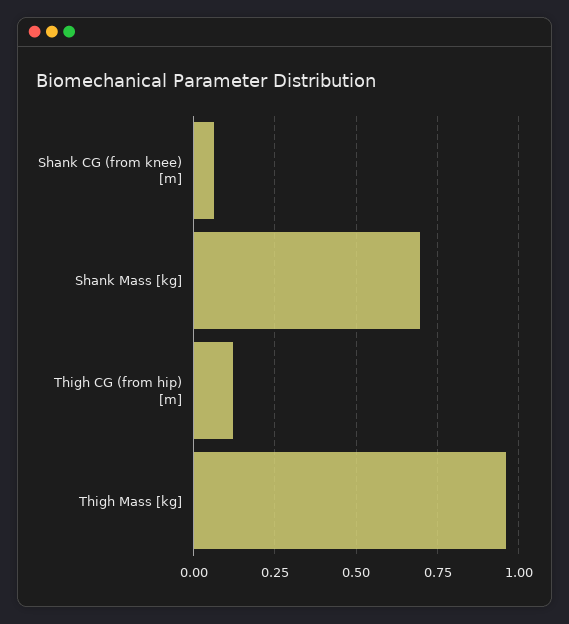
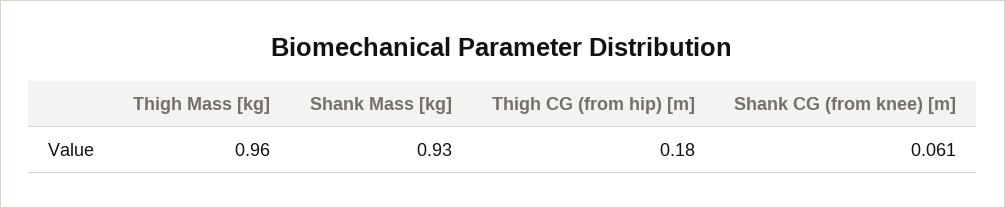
Shank Mass [kg]: 0.7 -> 0.93
Thigh CG (from hip) [m]: 0.125 -> 0.18

